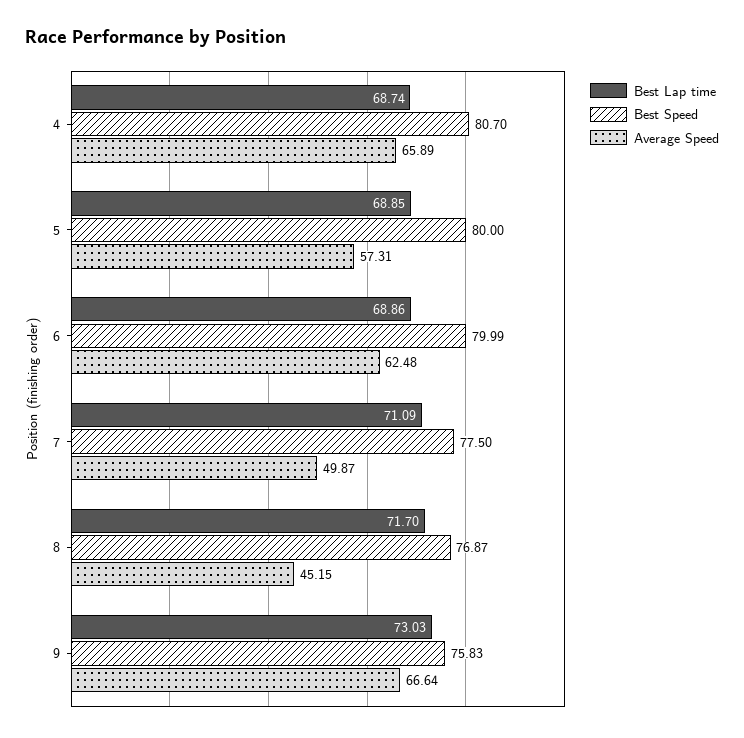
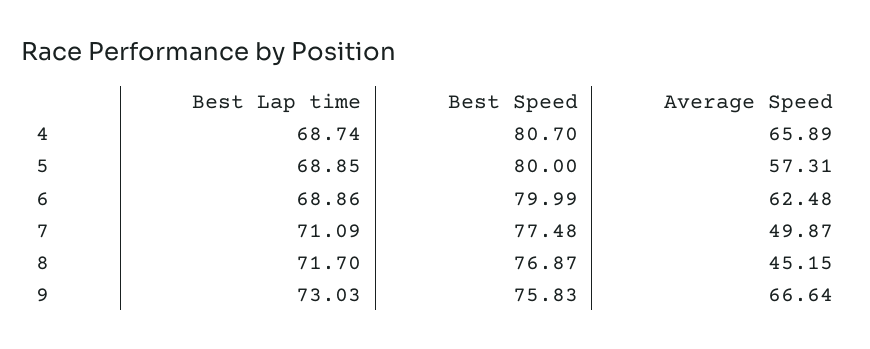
Best Speed, 7: 77.5 -> 77.48

